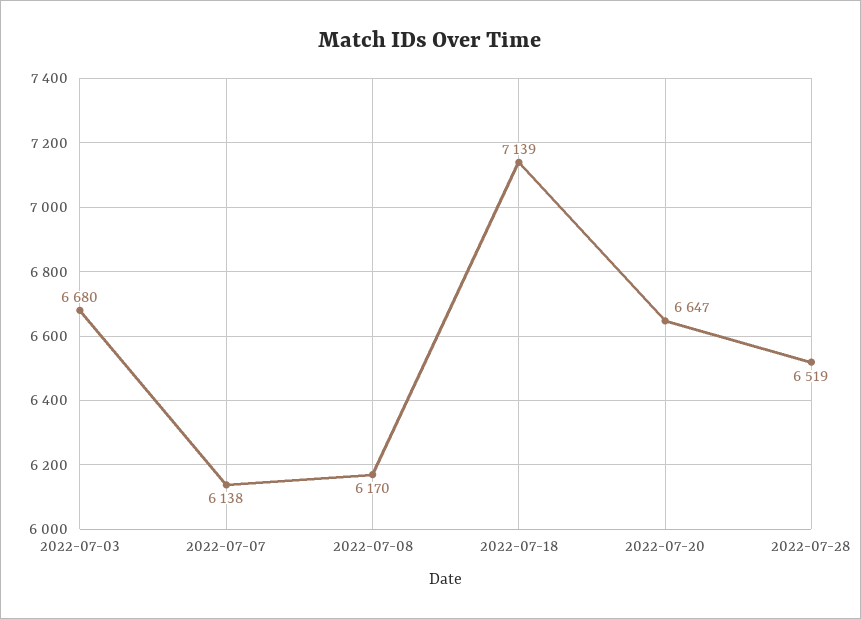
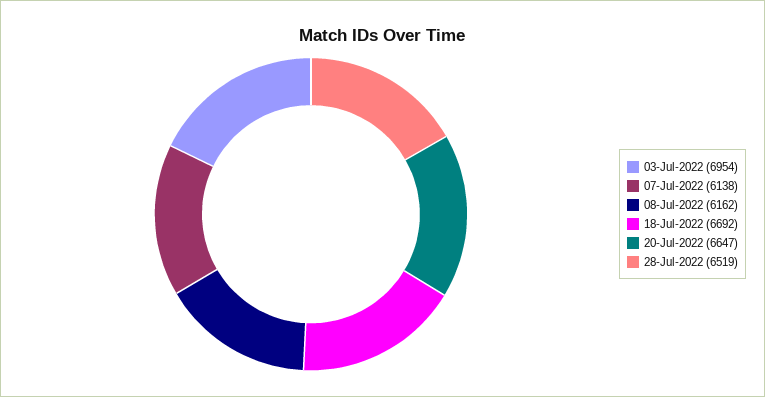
2022-07-03: 6680 -> 6954
2022-07-08: 6170 -> 6162
2022-07-18: 7139 -> 6692

